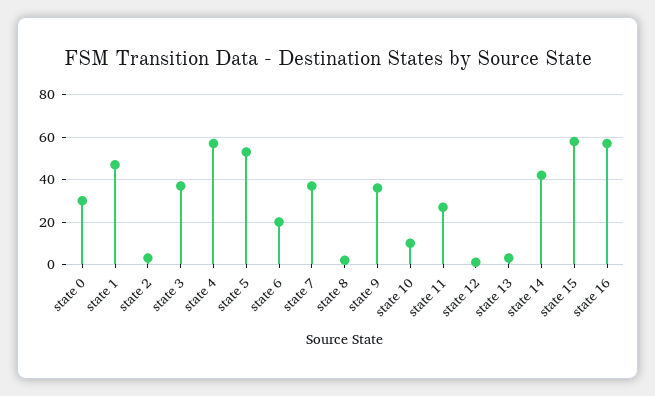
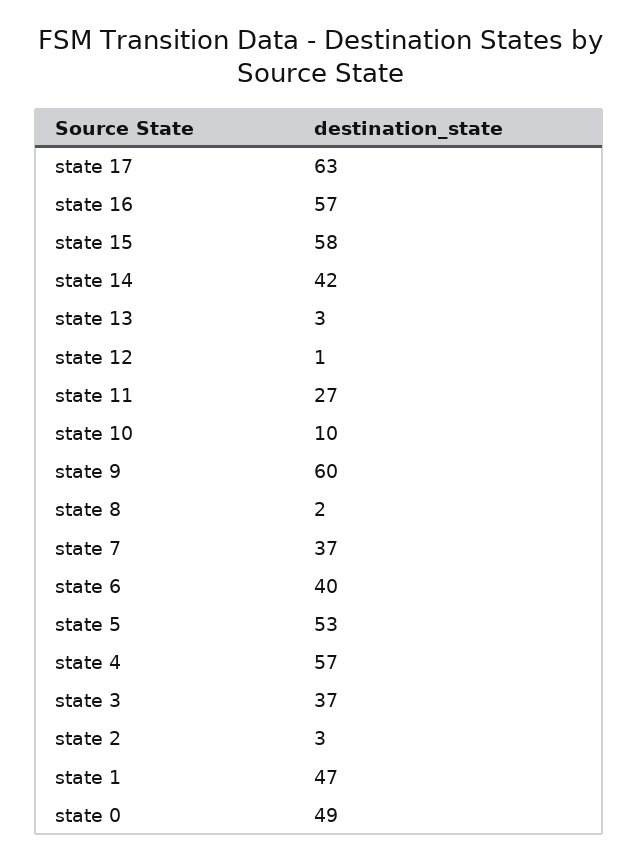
state 0: 30 -> 49
state 6: 20 -> 40
state 9: 35 -> 60
state 17: none -> 63

